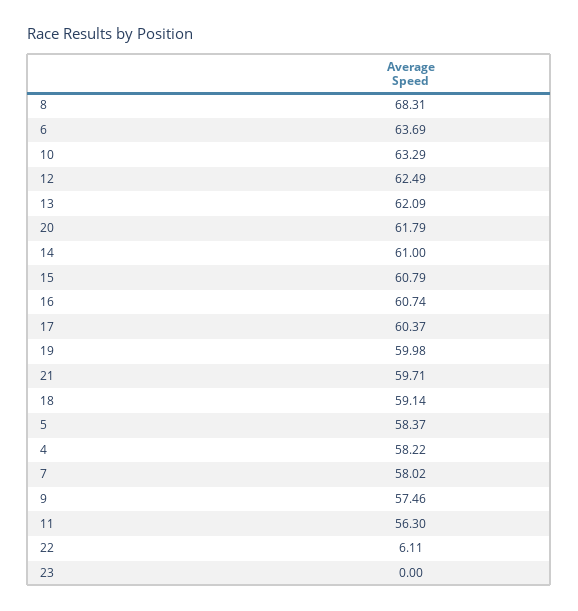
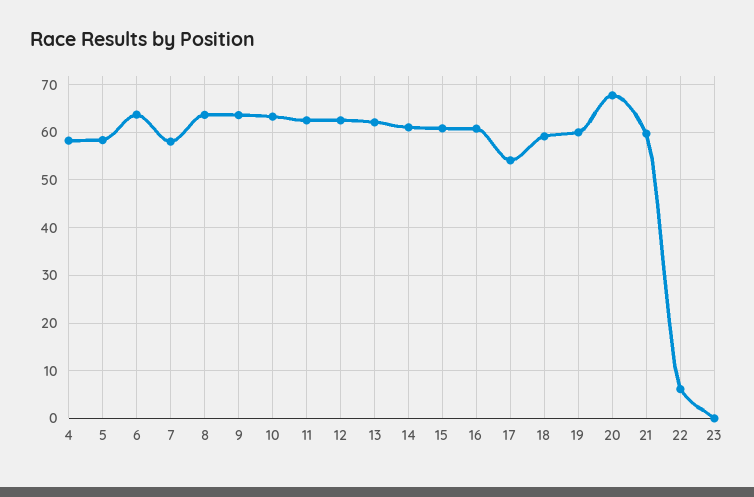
8: 68.31 -> 64
20: 61.79 -> 68
17: 60.37 -> 54
9: 57.46 -> 64
11: 56.3 -> 62

